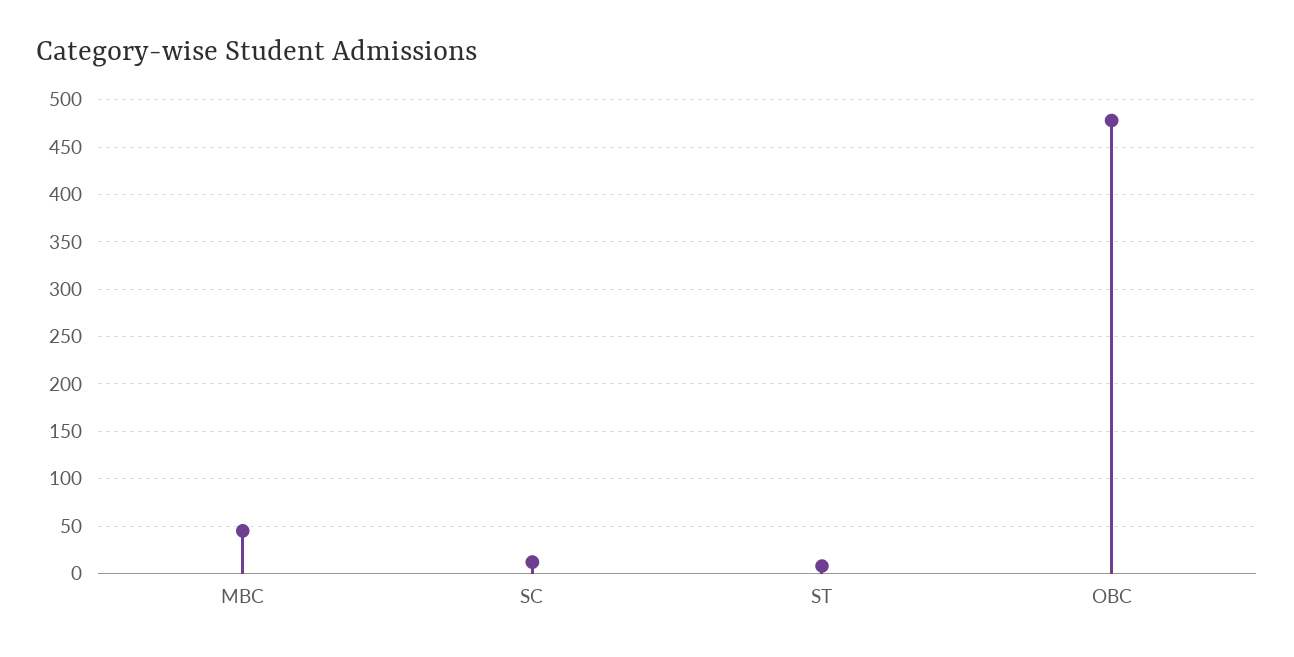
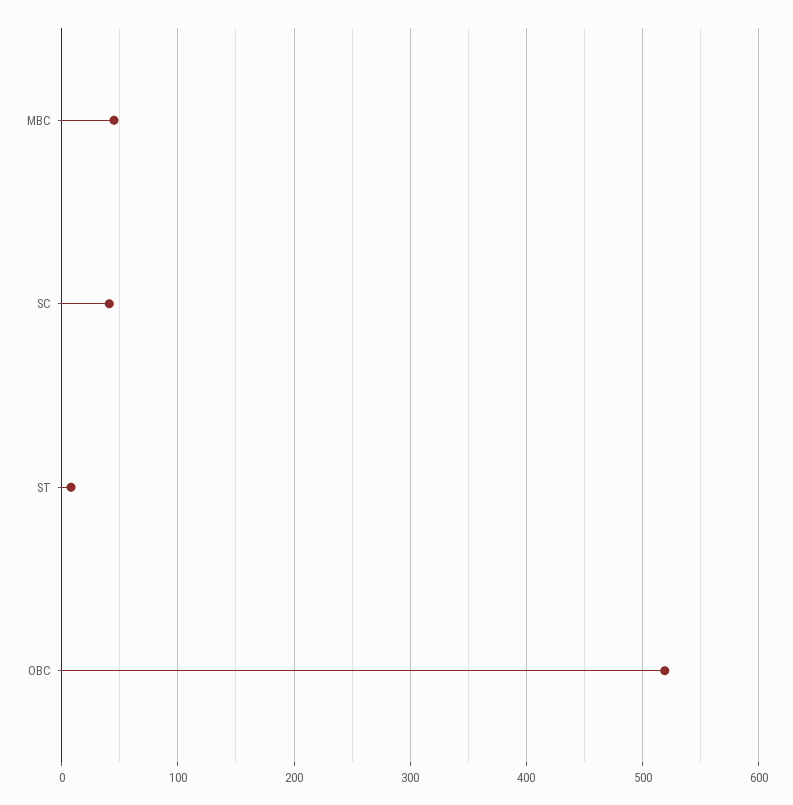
SC: 10 -> 40
OBC: 480 -> 520

